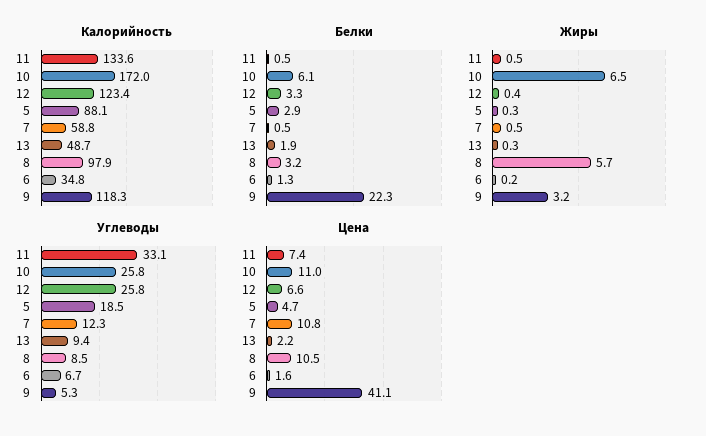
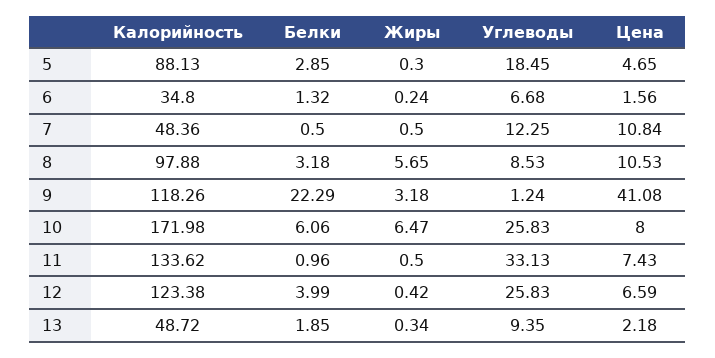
Калорийность, 7: 58.8 -> 48.36
Белки, 11: 0.5 -> 0.96
Белки, 12: 3.3 -> 3.99
Углеводы, 9: 5.3 -> 1.24
Цена, 10: 11 -> 8

